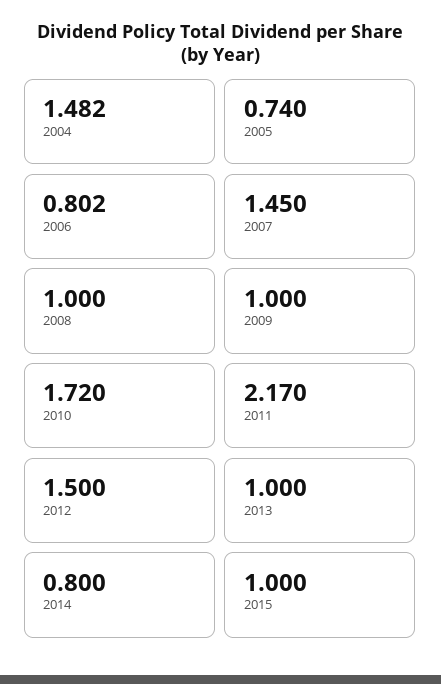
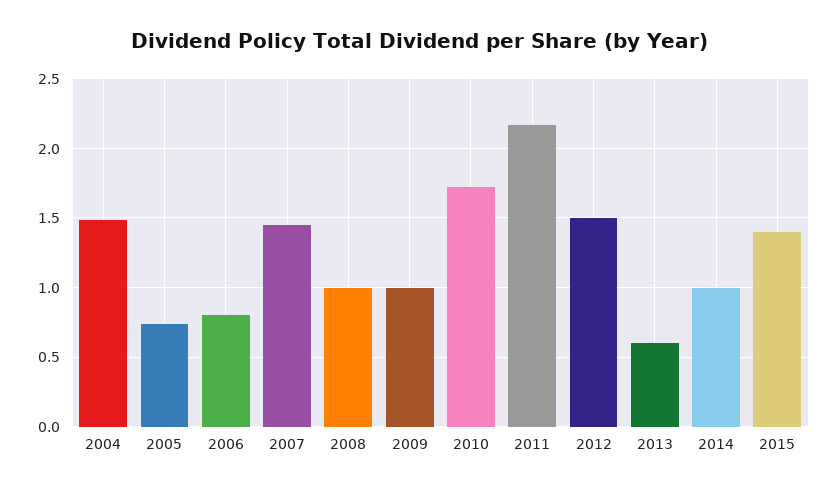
2013: 1 -> 0.6
2014: 0.8 -> 1
2015: 1 -> 1.4

